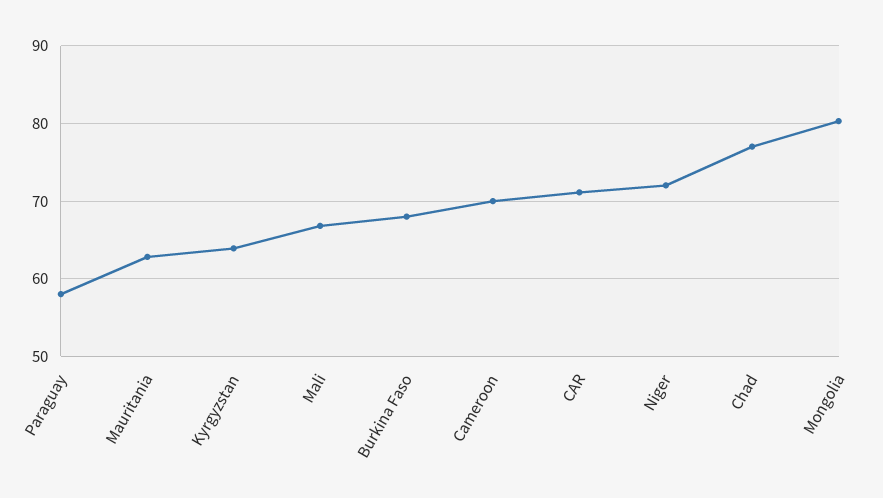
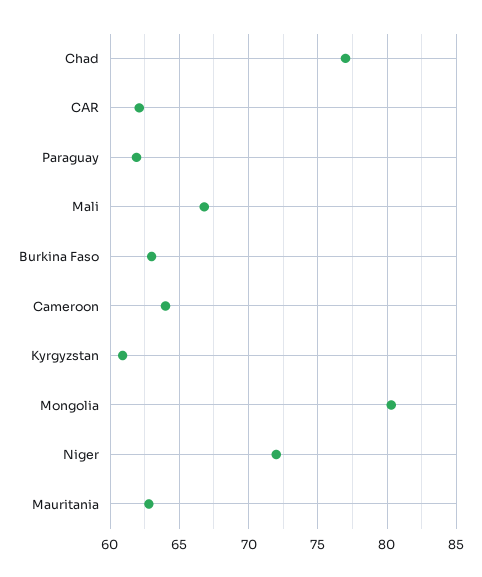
Paraguay: 58 -> 62
Kyrgyzstan: 64 -> 61
Burkina Faso: 68 -> 63
Cameroon: 70 -> 64
CAR: 71 -> 62

